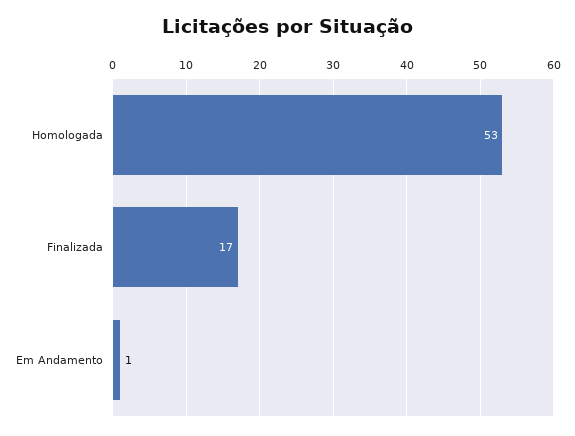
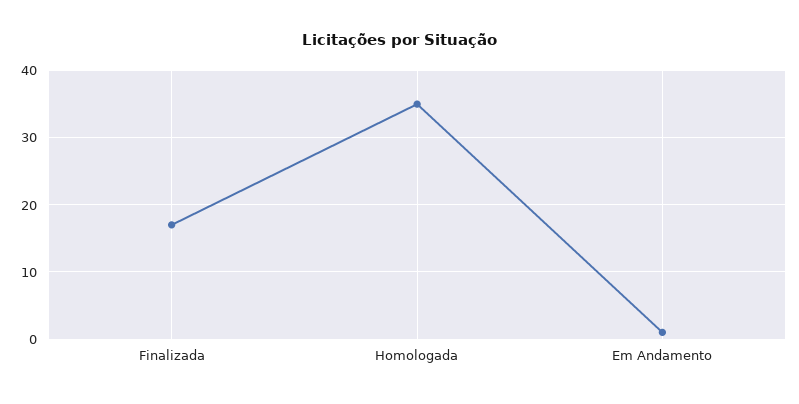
Homologada: 53 -> 35

